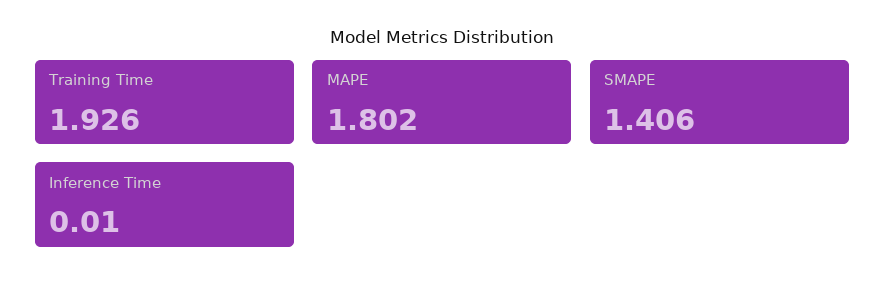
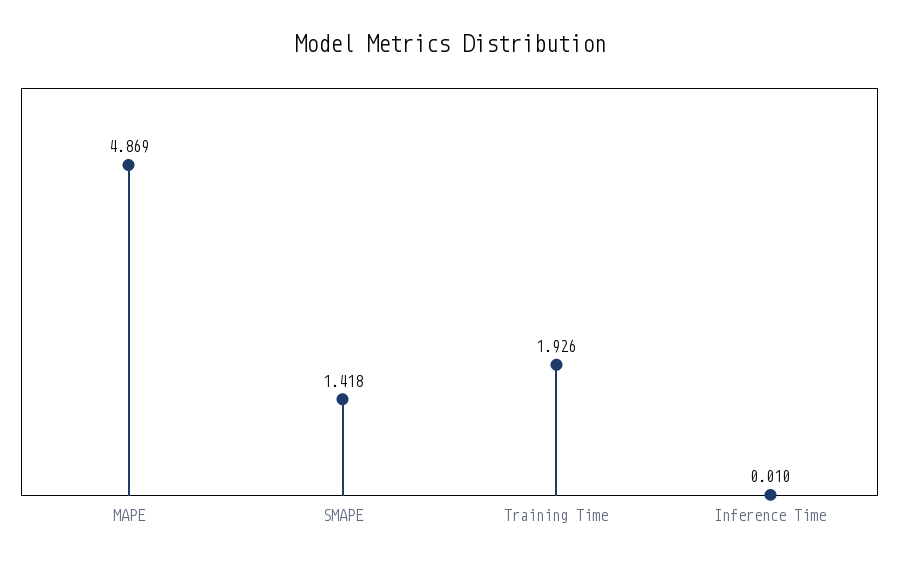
MAPE: 1.802 -> 4.869
SMAPE: 1.406 -> 1.418

